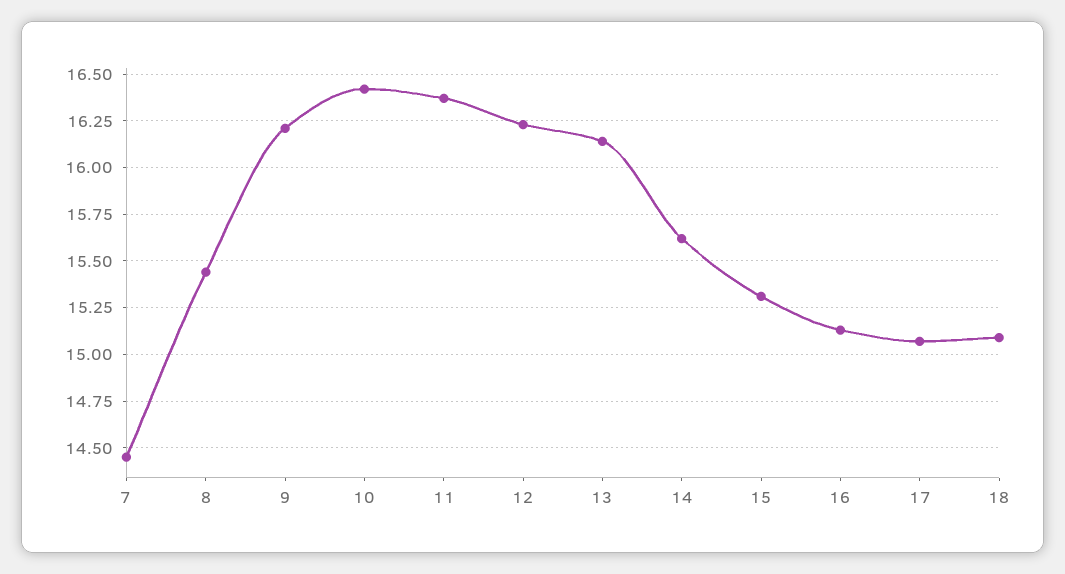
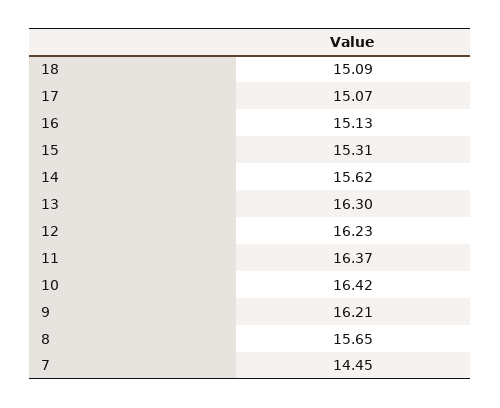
8: 15.45 -> 15.65
13: 16.15 -> 16.3

